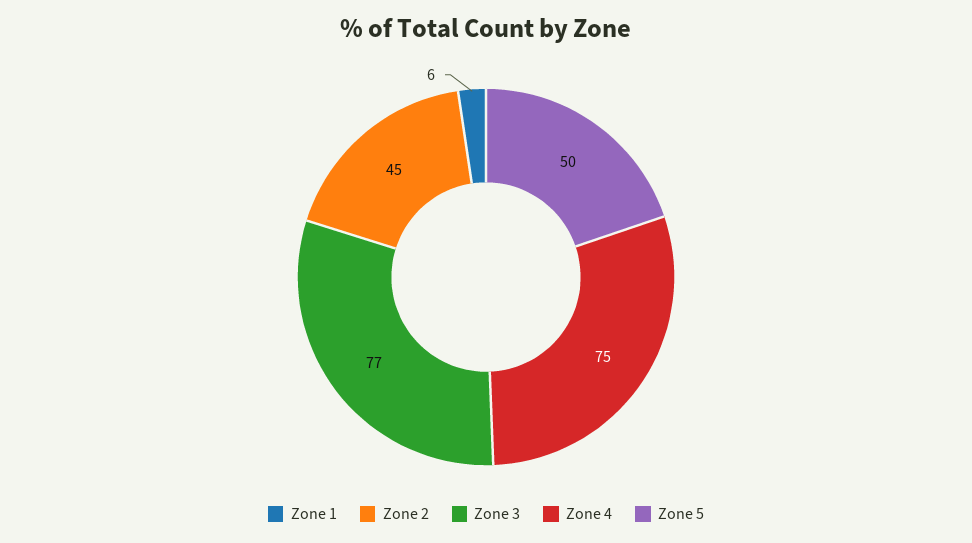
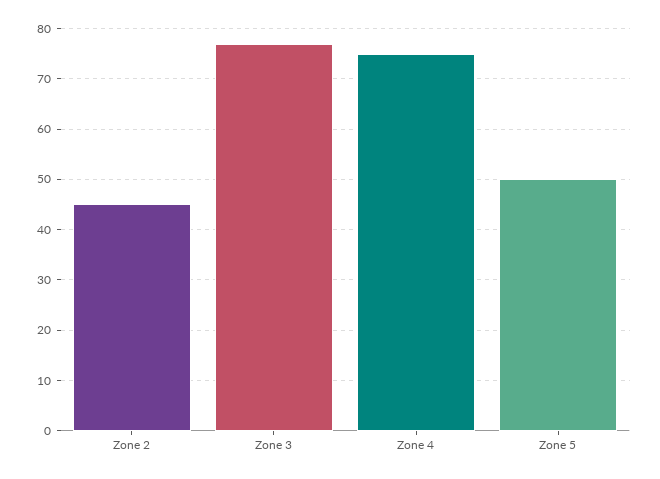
Zone 1: 6 -> none

